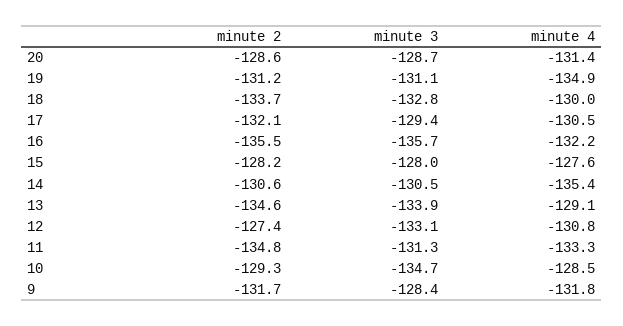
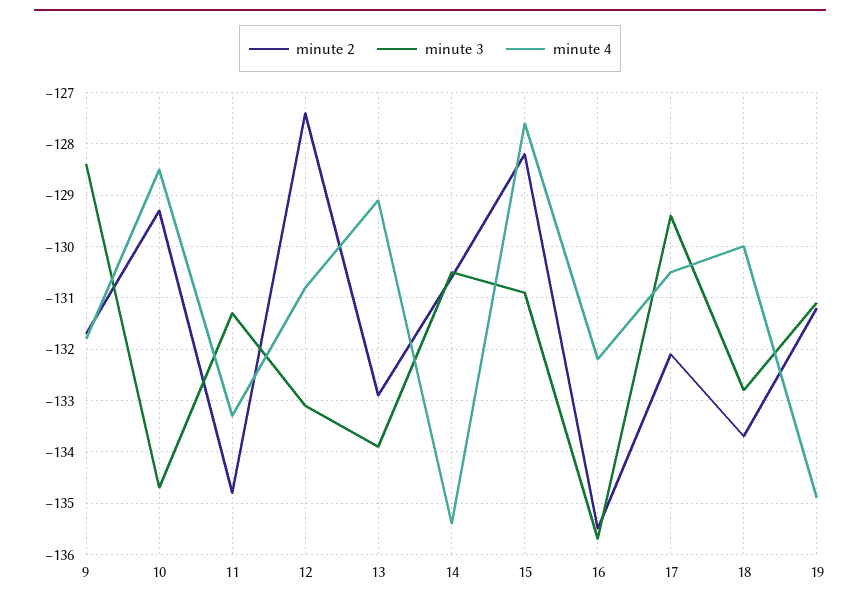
minute 2, 20: -128.6 -> none
minute 3, 20: -128.7 -> none
minute 4, 20: -131.4 -> none
minute 3, 15: -128 -> -131
minute 2, 13: -134.6 -> -133

